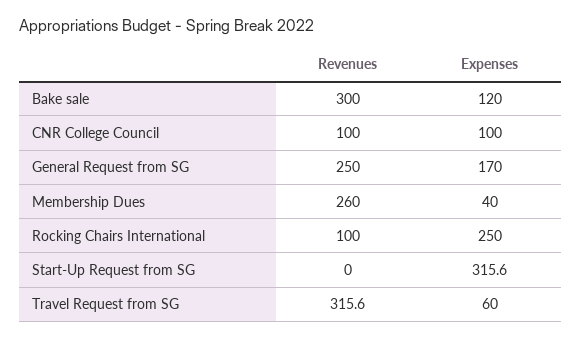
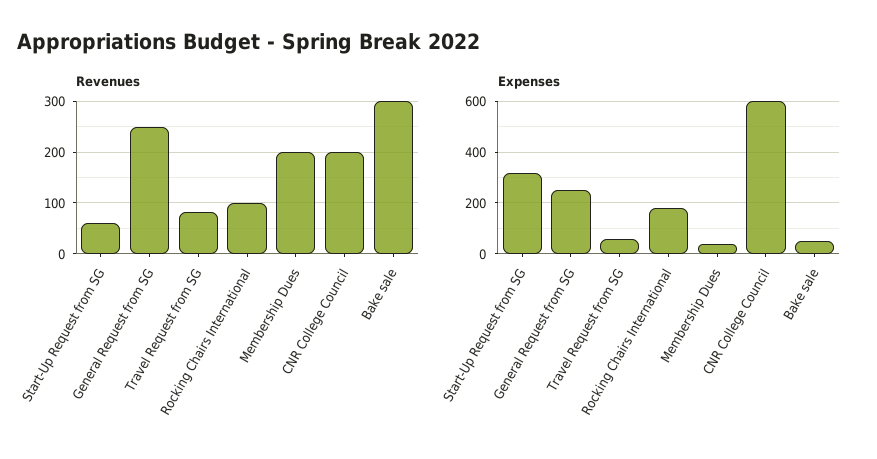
Expenses, Bake sale: 120 -> 50
Revenues, CNR College Council: 100 -> 200
Expenses, CNR College Council: 100 -> 600
Expenses, General Request from SG: 170 -> 250
Revenues, Membership Dues: 260 -> 200
Expenses, Rocking Chairs International: 250 -> 175
Revenues, Start-Up Request from SG: 0 -> 60
Revenues, Travel Request from SG: 315.6 -> 80

